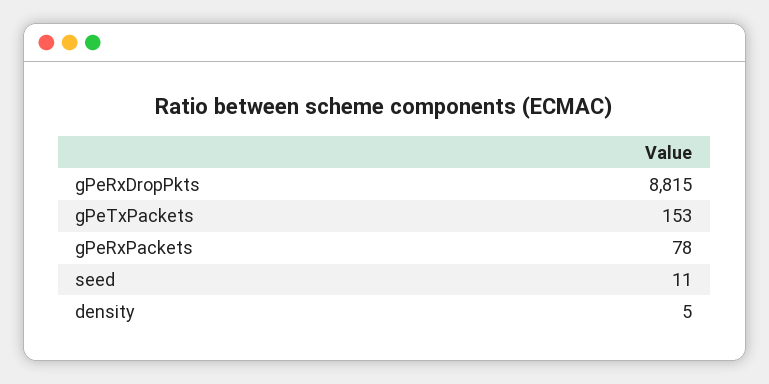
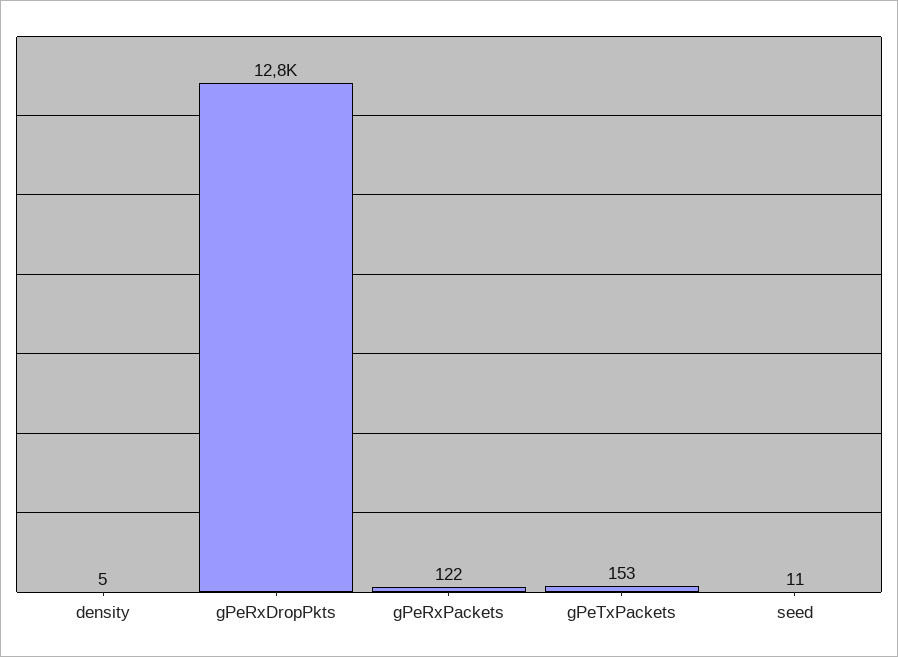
gPeRxDropPkts: 8815 -> 12800
gPeRxPackets: 78 -> 122

